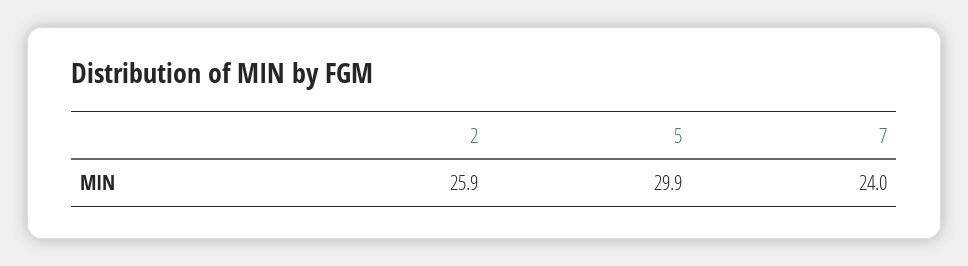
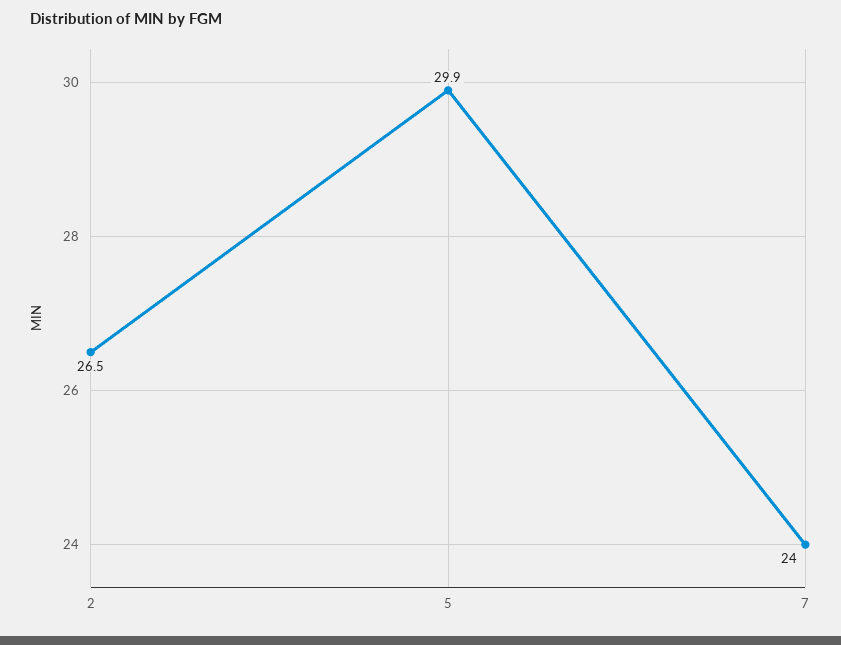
2: 25.9 -> 26.5

